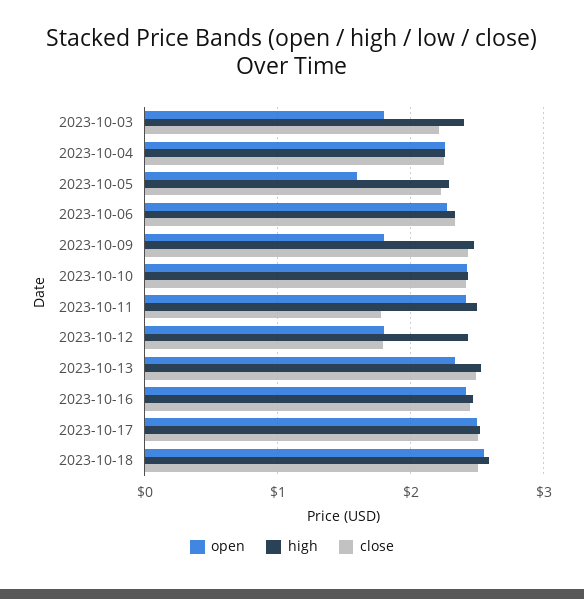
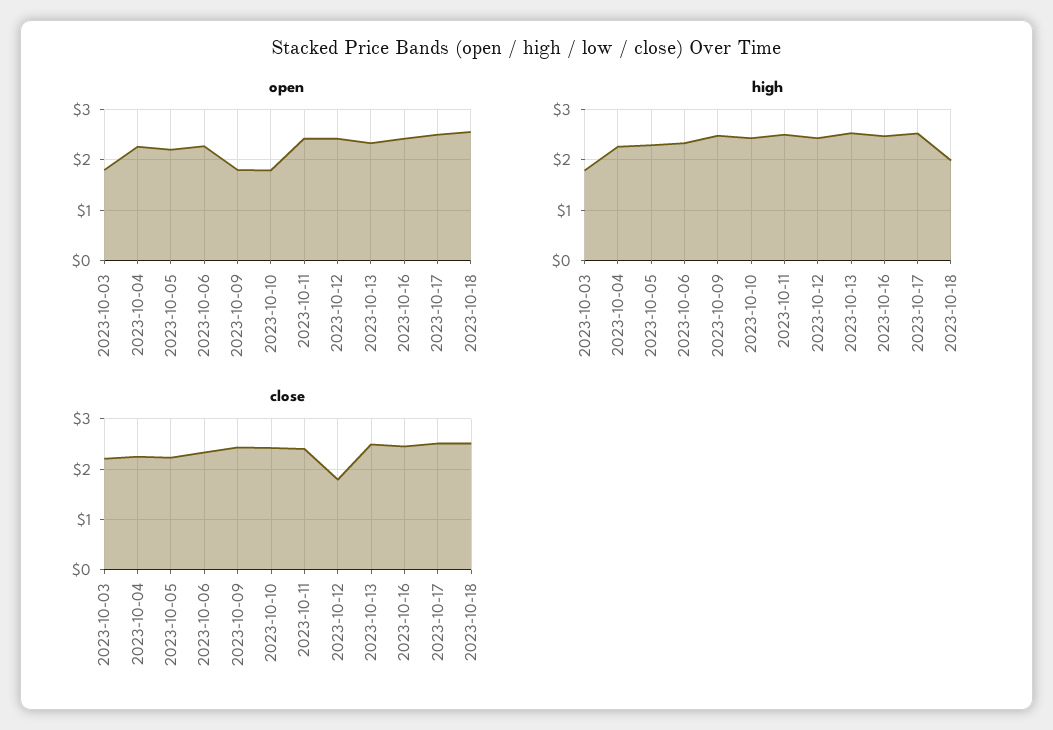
high, 2023-10-03: 2.4 -> 1.8
open, 2023-10-05: 1.6 -> 2.2
open, 2023-10-10: 2.4 -> 1.8
close, 2023-10-11: 1.8 -> 2.4
open, 2023-10-12: 1.8 -> 2.4
high, 2023-10-18: 2.6 -> 2

